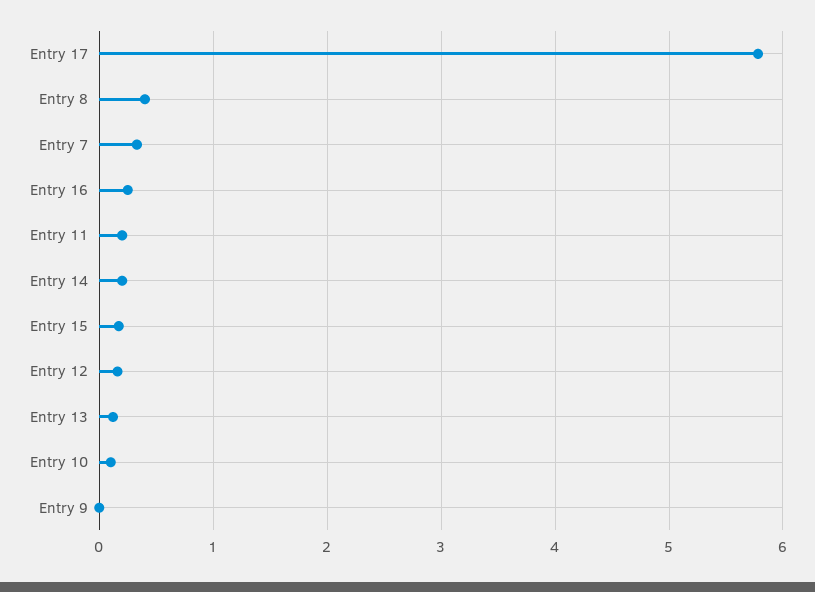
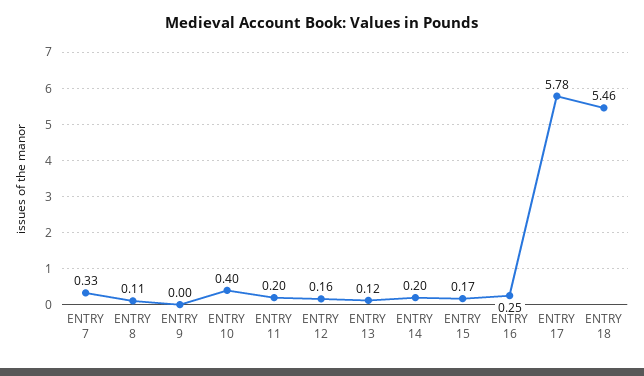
Entry 8: 0.4 -> 0.11
Entry 10: 0.1 -> 0.4
ENTRY 18: none -> 5.46

